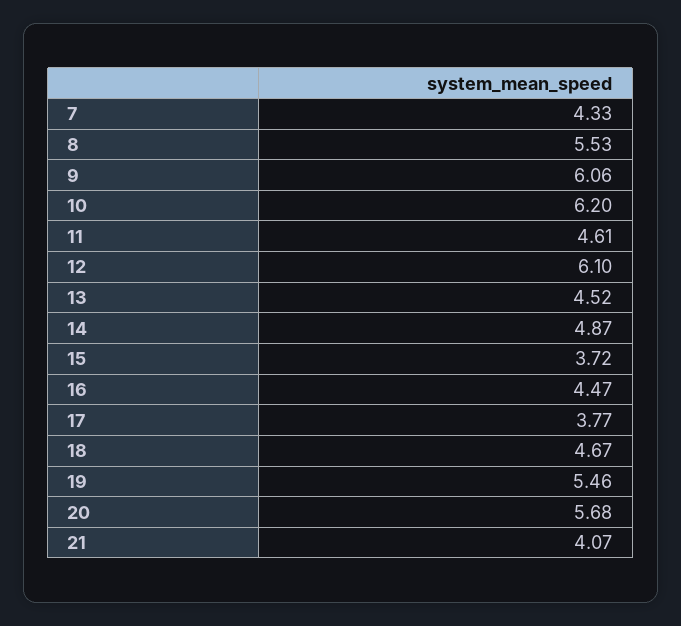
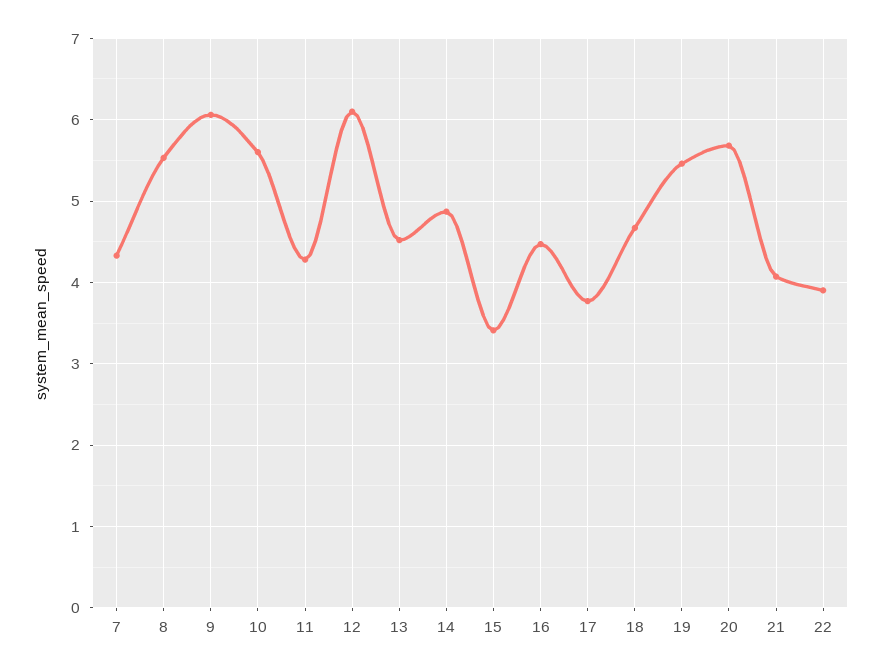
10: 6.2 -> 5.6
11: 4.61 -> 4.3
15: 3.72 -> 3.4
22: none -> 3.9

